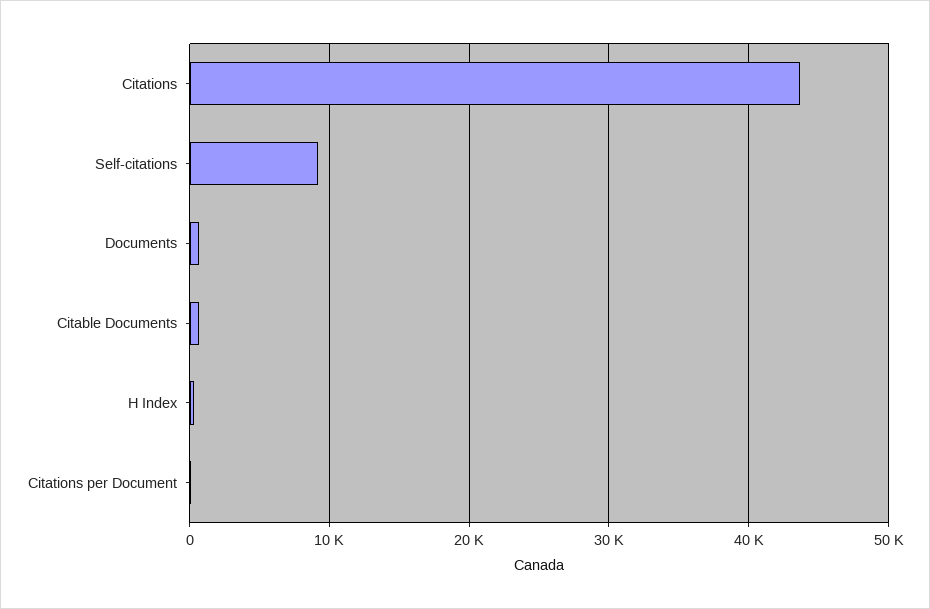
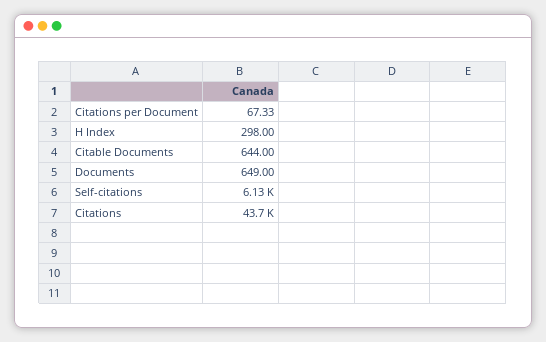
Self-citations: 9000 -> 6130

